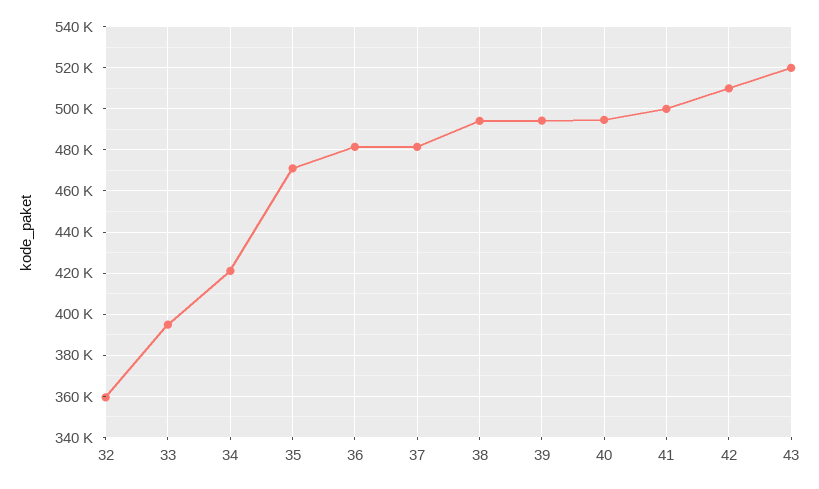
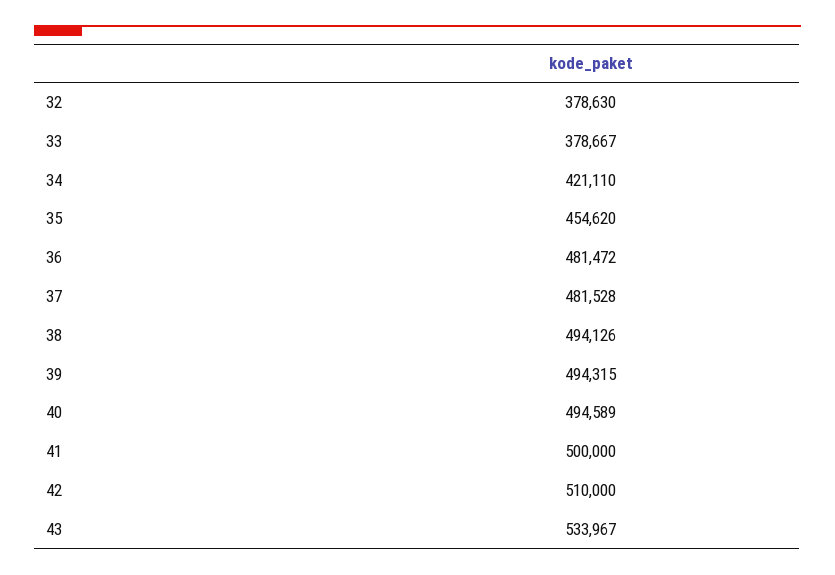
32: 360000 -> 378630
33: 395000 -> 378667
35: 470000 -> 454620
43: 520000 -> 533967

